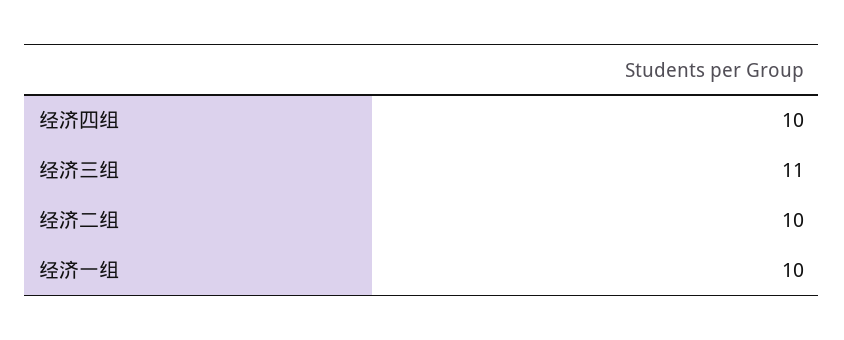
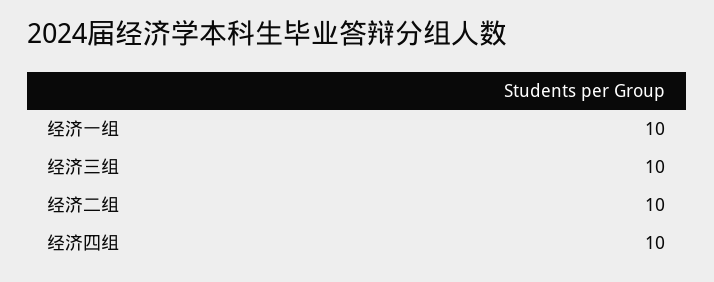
经济三组: 11 -> 10

